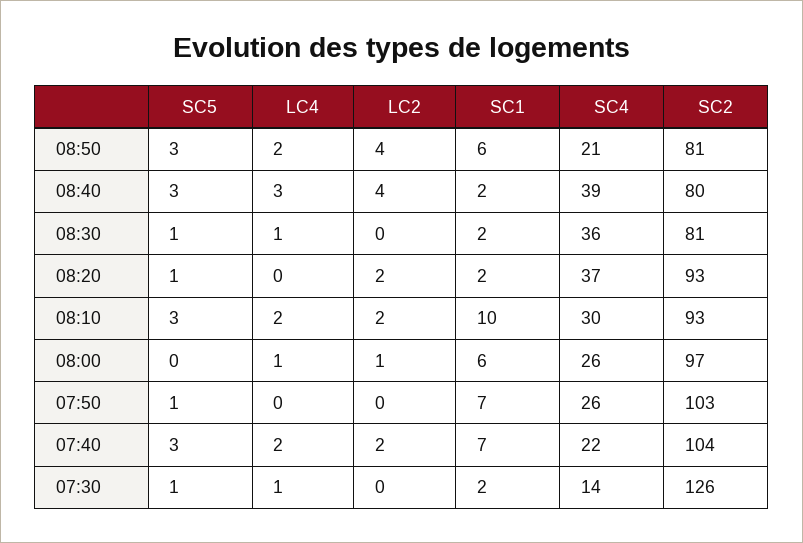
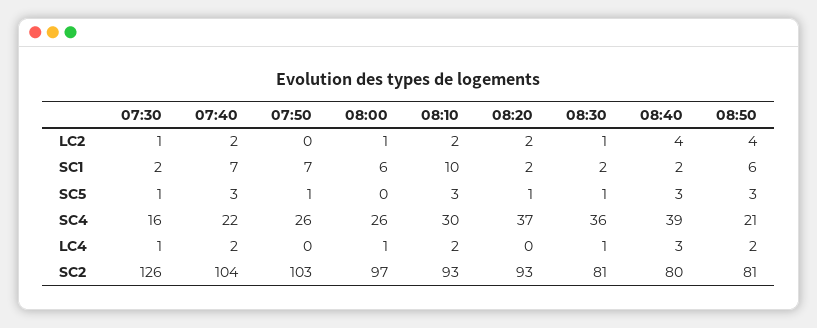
LC2, 08:30: 0 -> 1
LC2, 07:30: 0 -> 1
SC4, 07:30: 14 -> 16

